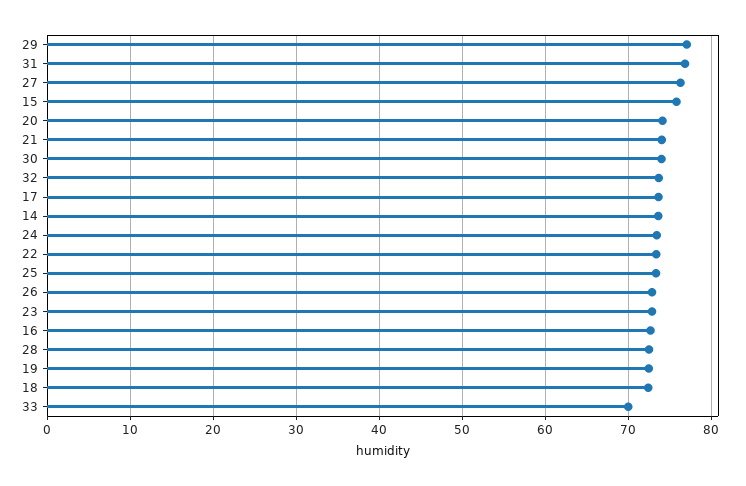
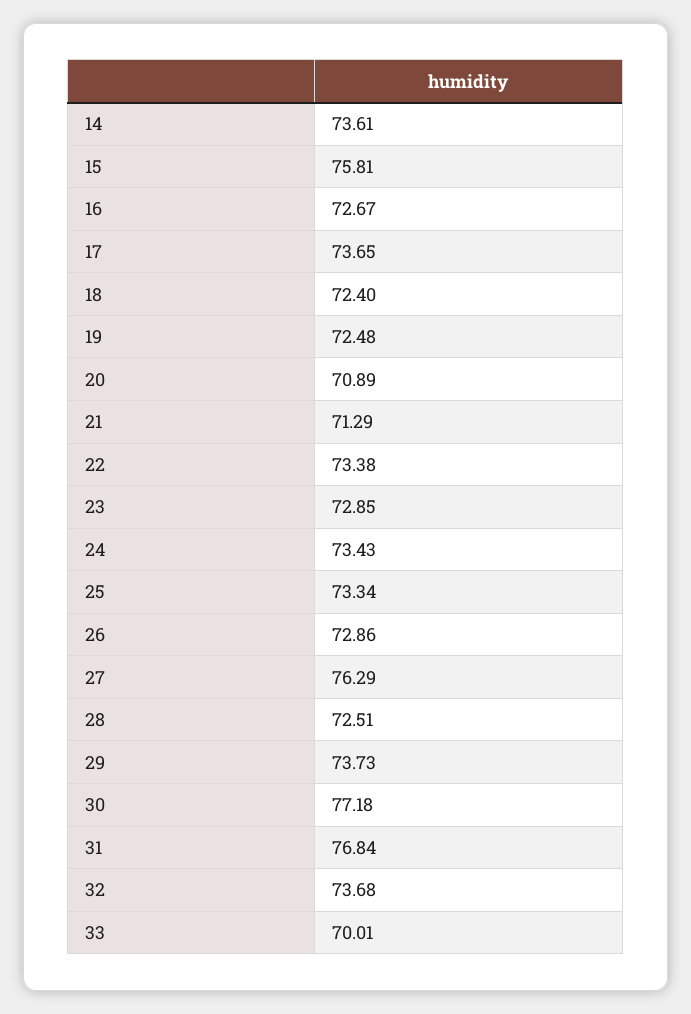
29: 77 -> 73.73
20: 74 -> 70.89
21: 74 -> 71.29
30: 74 -> 77.18

